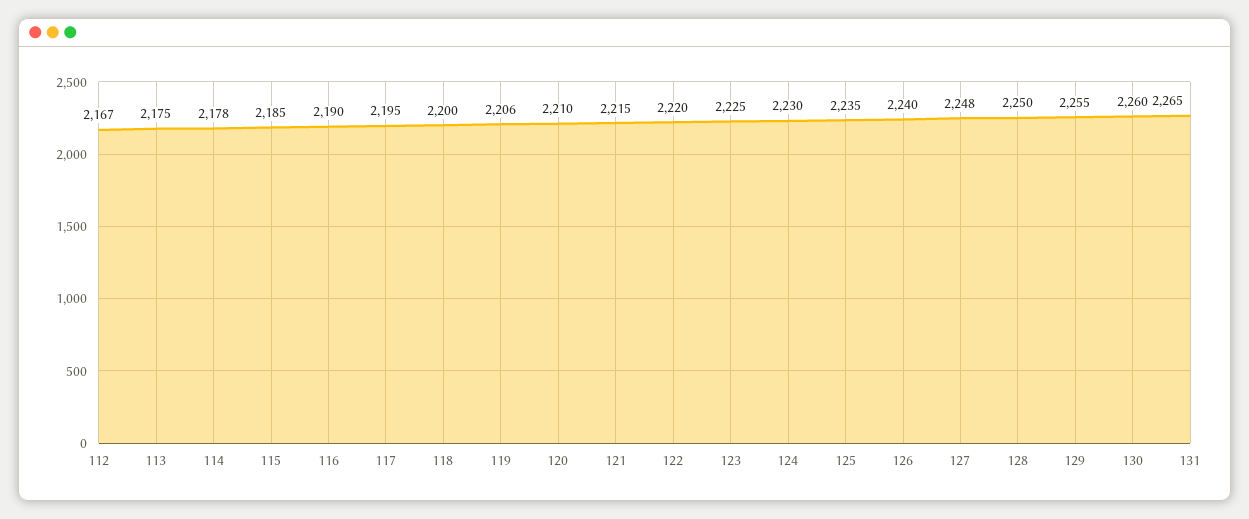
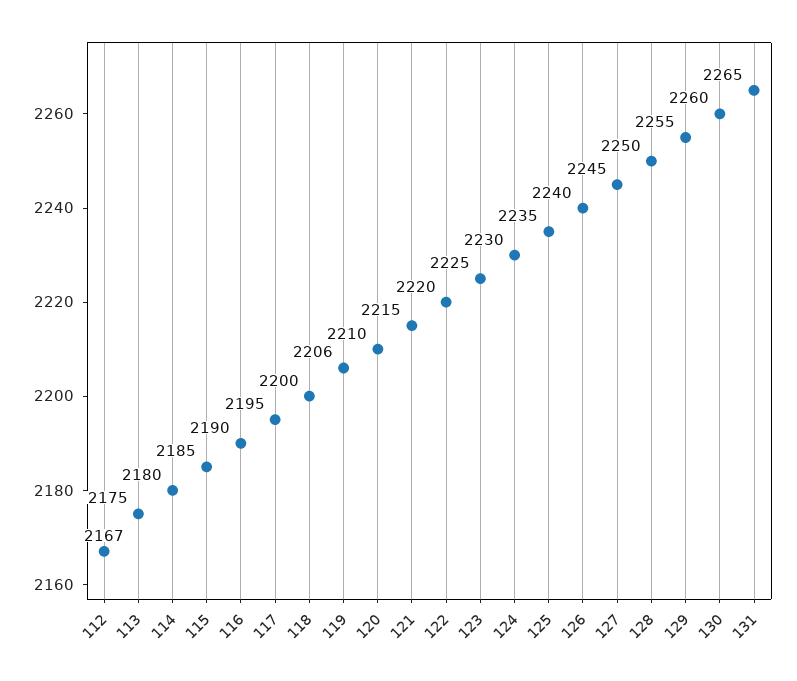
114: 2178 -> 2180
127: 2248 -> 2245

